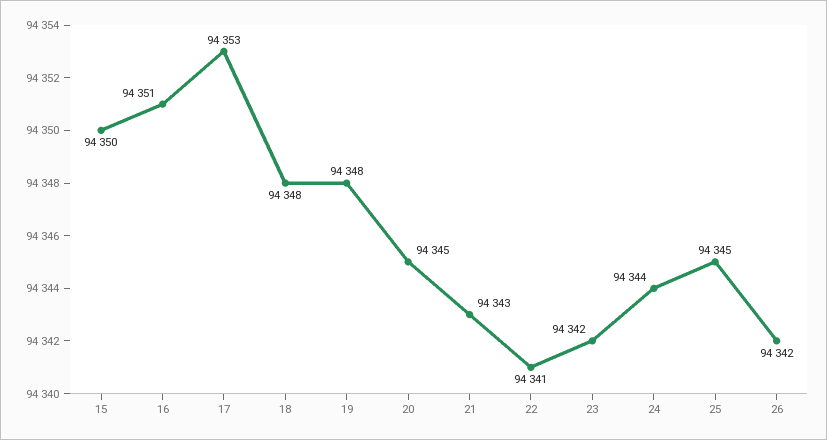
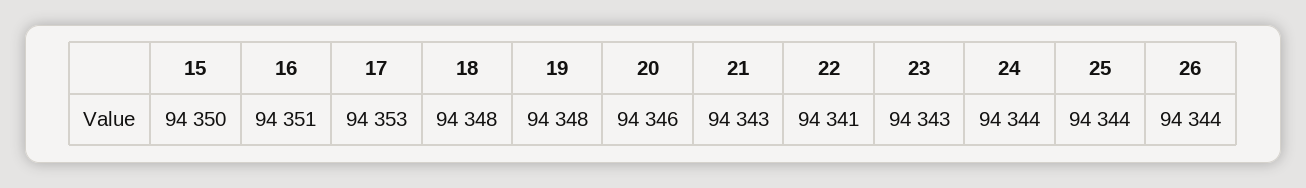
20: 94345 -> 94346
23: 94342 -> 94343
25: 94345 -> 94344
26: 94342 -> 94344

